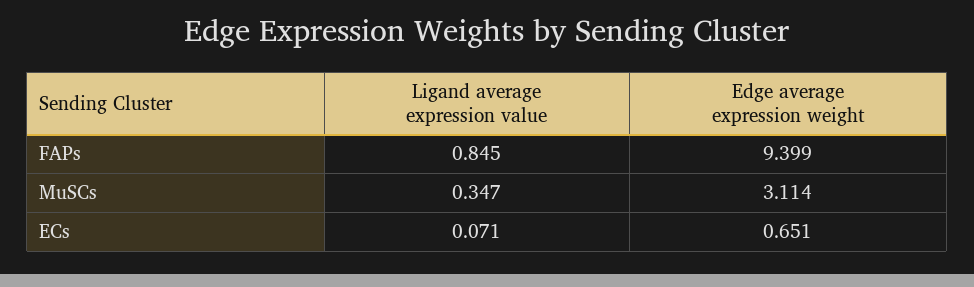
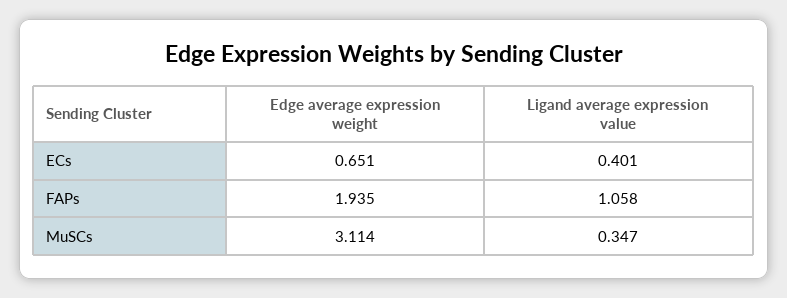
Ligand average expression value, FAPs: 0.845 -> 1.058
Edge average expression weight, FAPs: 9.399 -> 1.935
Ligand average expression value, ECs: 0.071 -> 0.401

